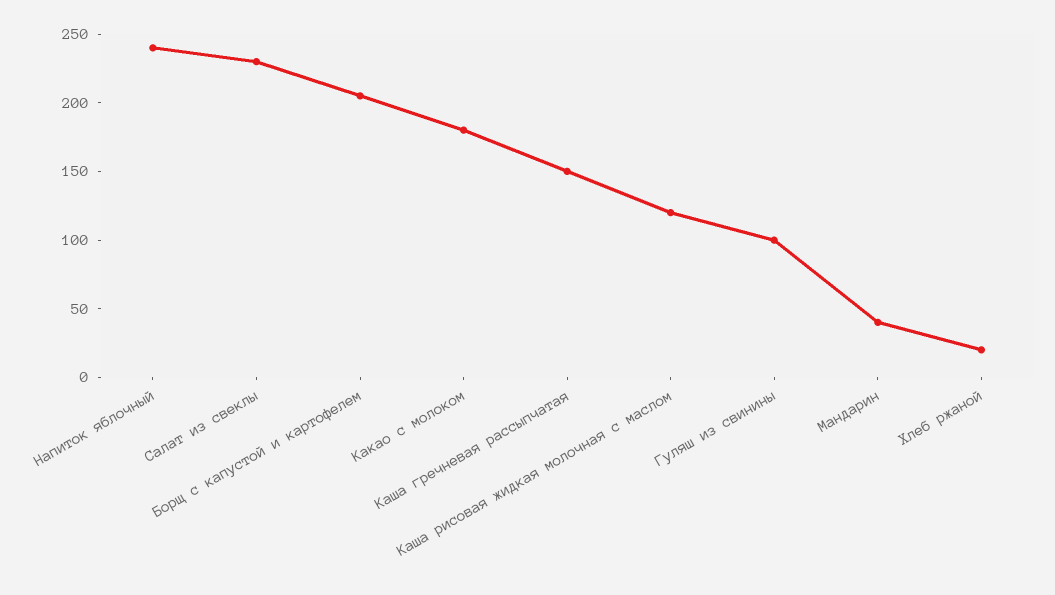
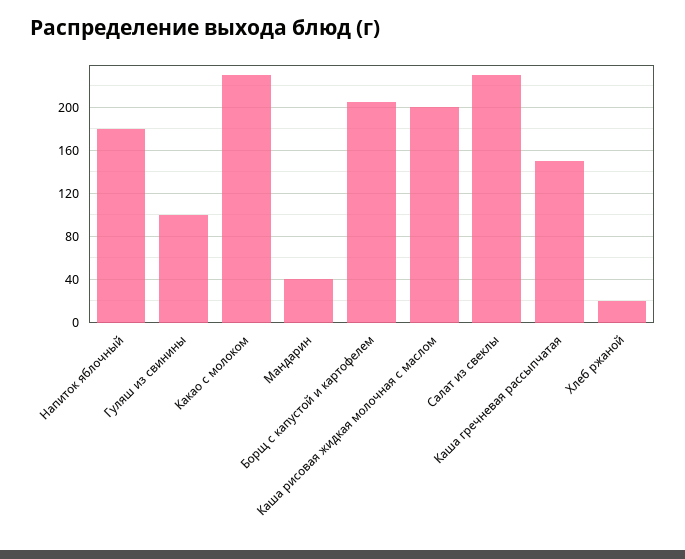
Напиток яблочный: 240 -> 180
Какао с молоком: 180 -> 230
Каша рисовая жидкая молочная с маслом: 120 -> 200

